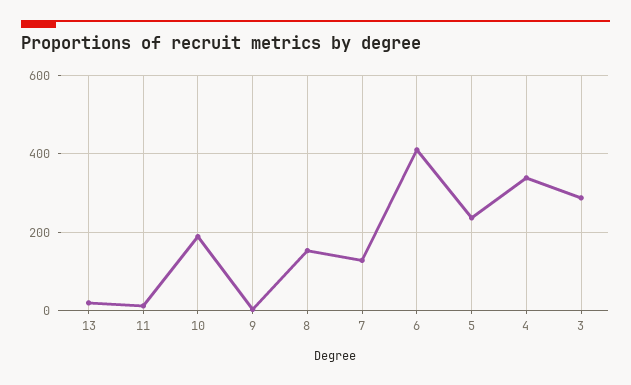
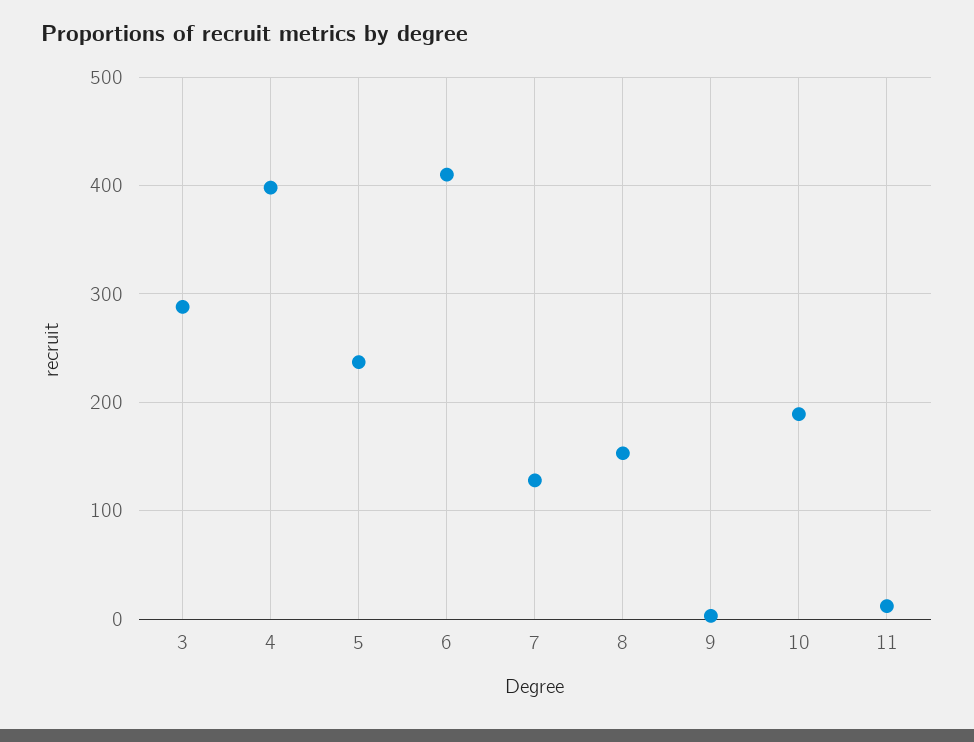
13: 20 -> none
4: 340 -> 400

